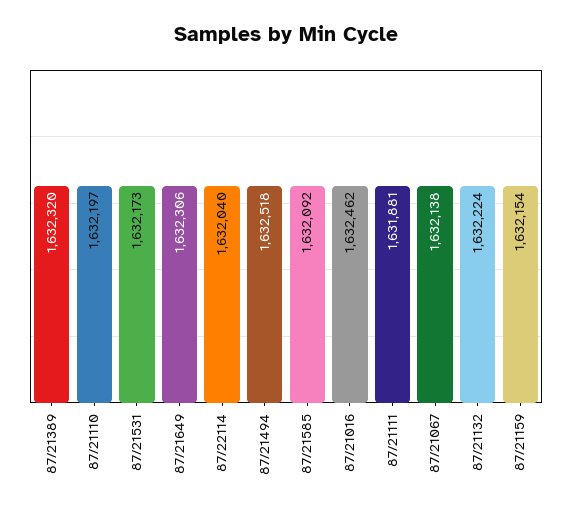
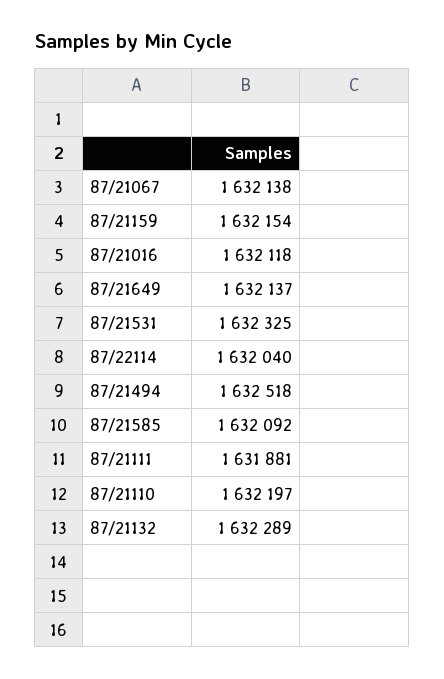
87/21389: 1632320 -> none
87/21531: 1632173 -> 1632325
87/21649: 1632306 -> 1632137
87/21016: 1632462 -> 1632118
87/21132: 1632224 -> 1632289

